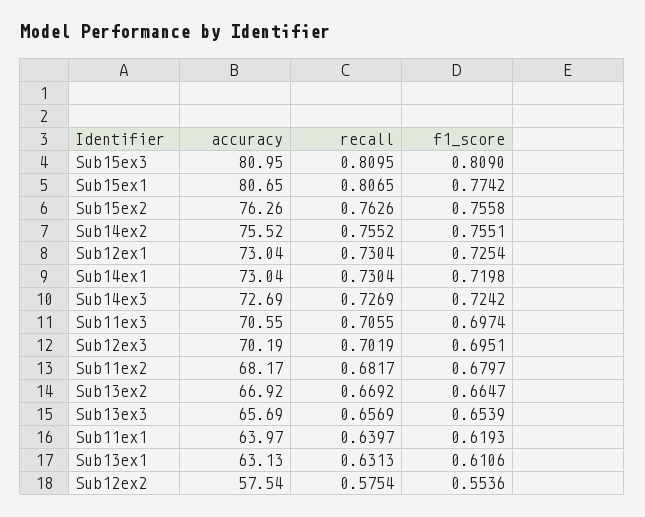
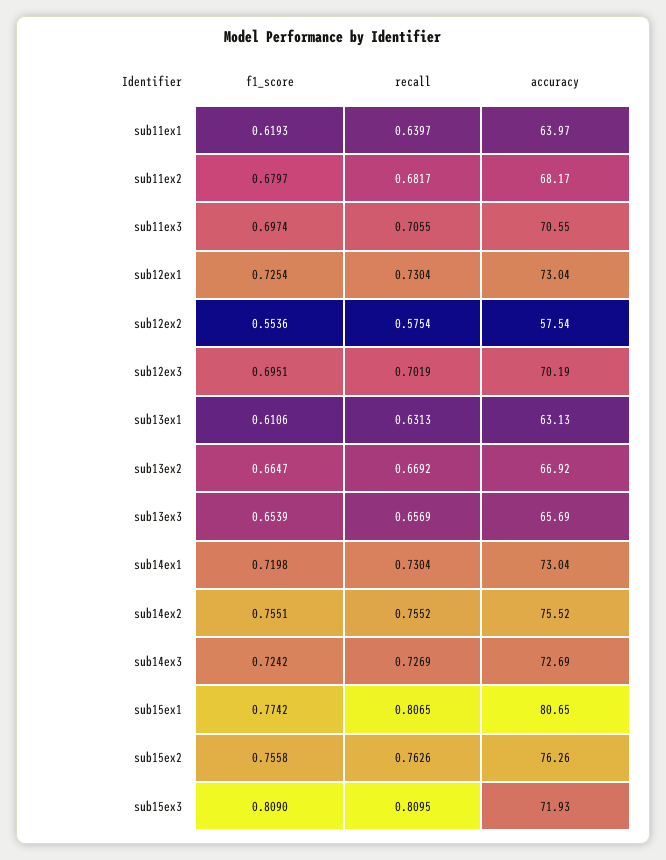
accuracy, Sub15ex3: 80.95 -> 71.93

